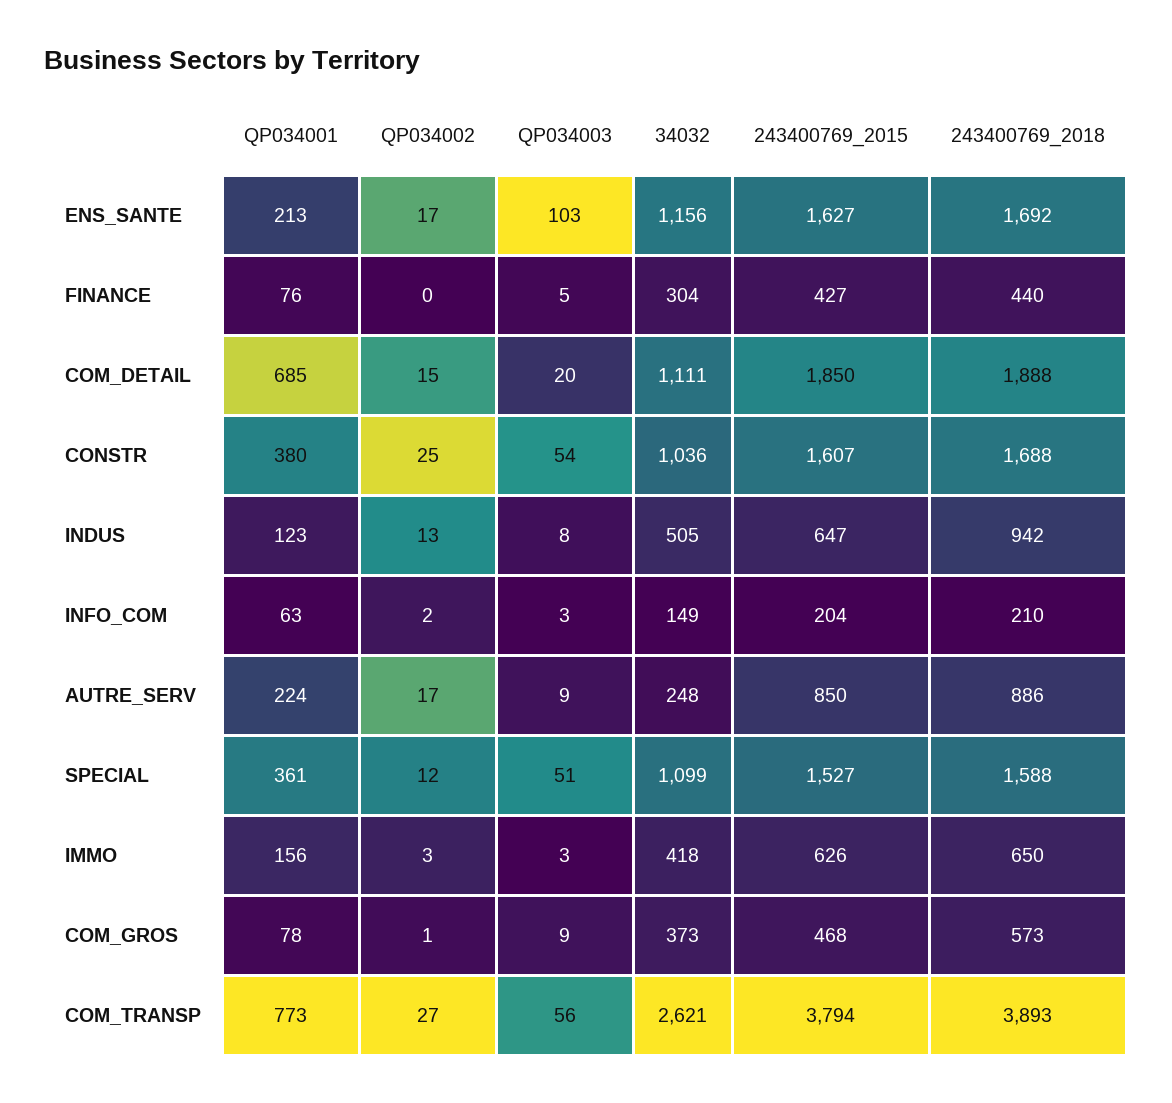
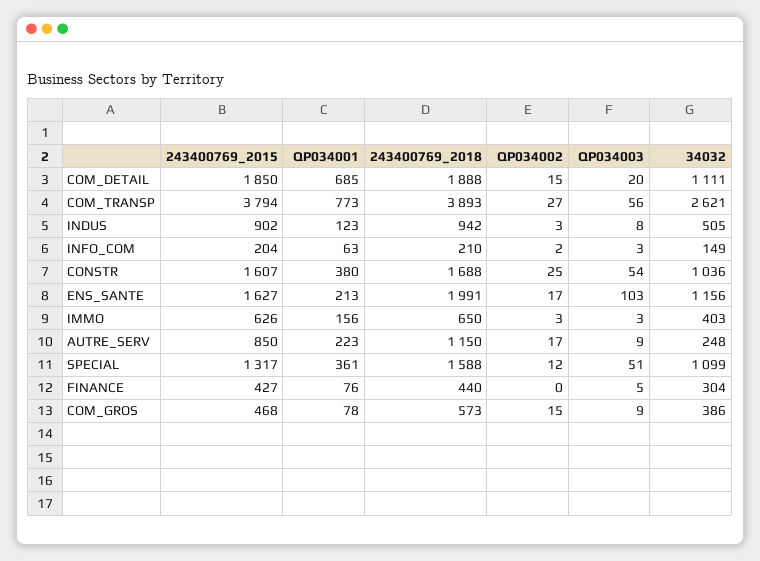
243400769_2018, ENS_SANTE: 1692 -> 1991
QP034002, INDUS: 13 -> 3
243400769_2015, INDUS: 647 -> 902
QP034001, AUTRE_SERV: 224 -> 223
243400769_2018, AUTRE_SERV: 886 -> 1150
243400769_2015, SPECIAL: 1527 -> 1317
34032, IMMO: 418 -> 403
QP034002, COM_GROS: 1 -> 15
34032, COM_GROS: 373 -> 386

